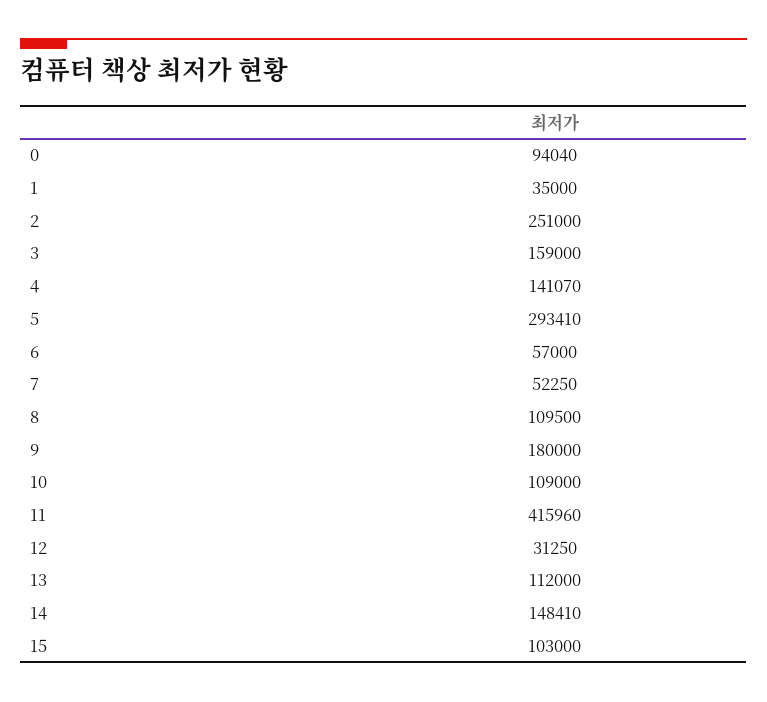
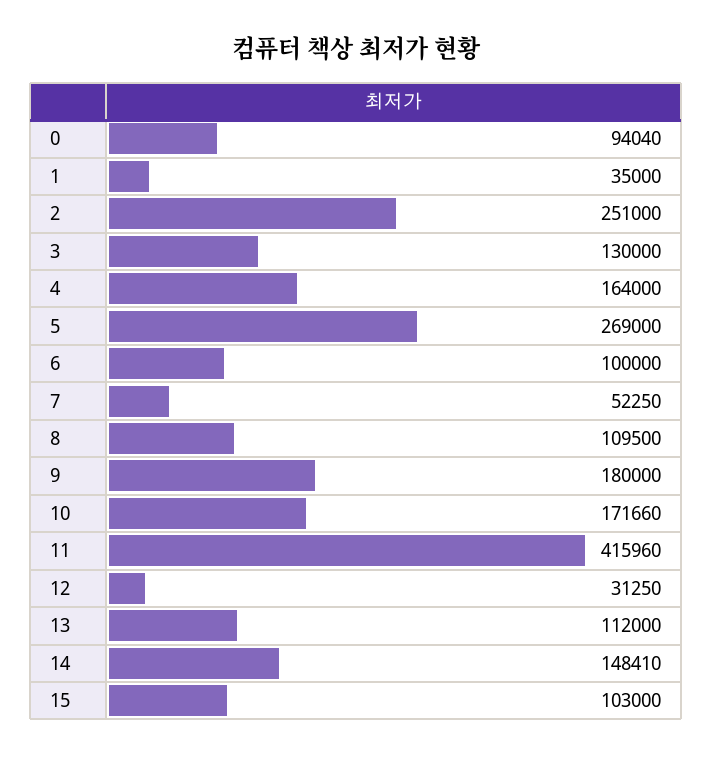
3: 159000 -> 130000
4: 141070 -> 164000
5: 293410 -> 269000
6: 57000 -> 100000
10: 109000 -> 171660

